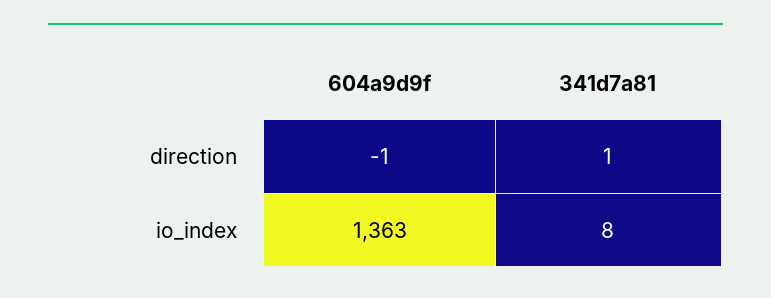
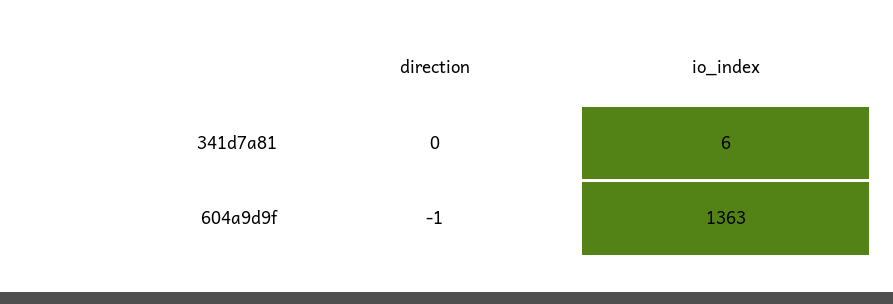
341d7a81, direction: 1 -> 0
341d7a81, io_index: 8 -> 6

